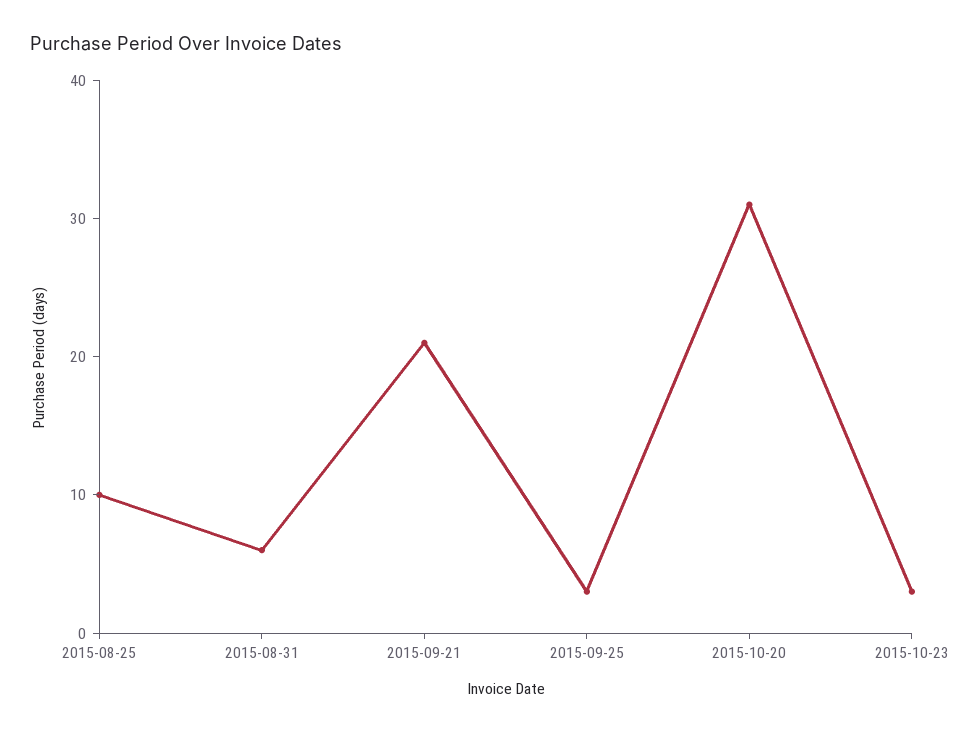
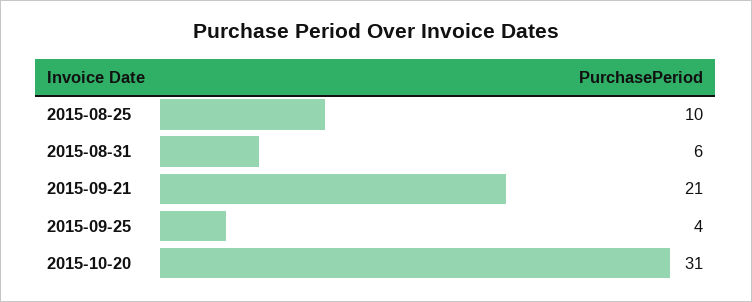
2015-09-25: 3 -> 4
2015-10-23: 3 -> none

